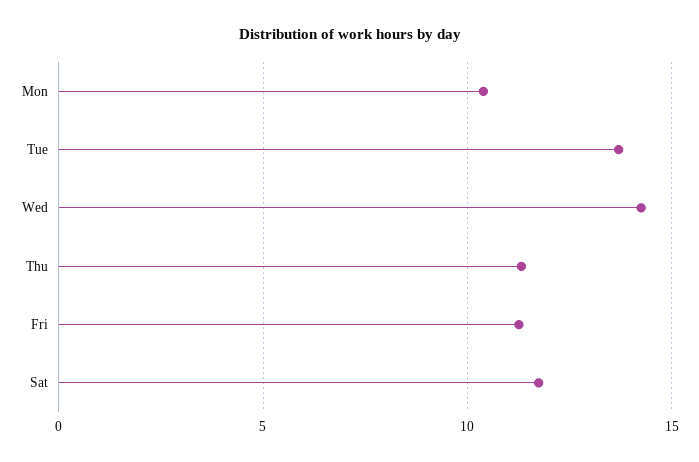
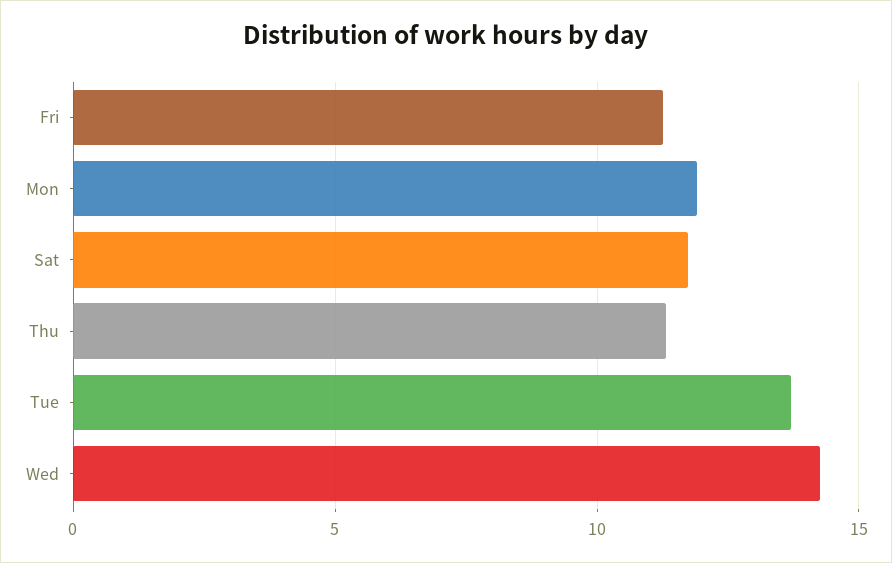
Mon: 10.5 -> 12

